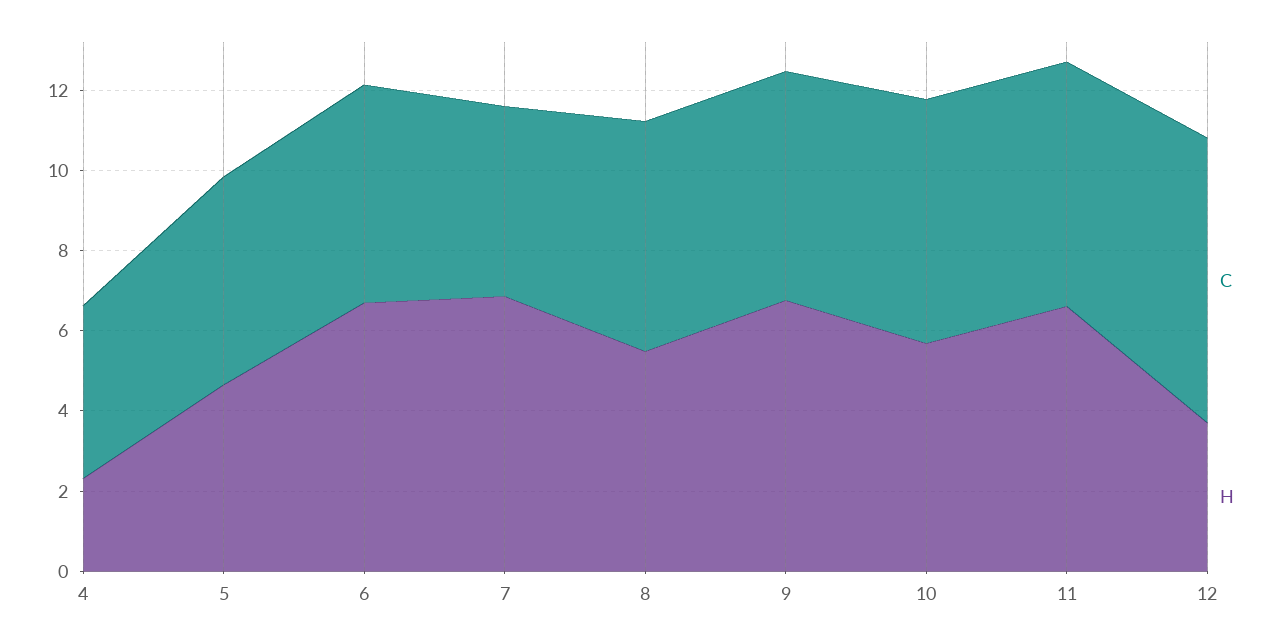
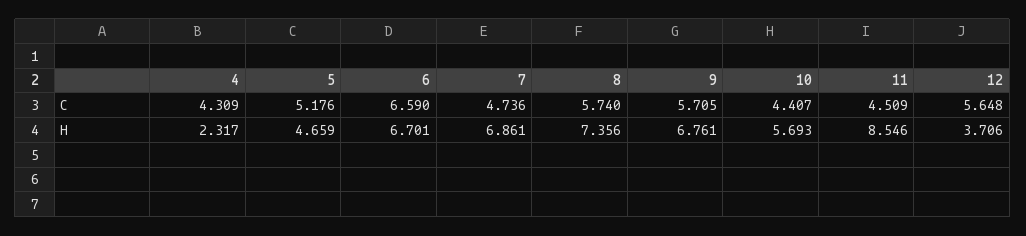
C, 6: 5.5 -> 6.59
H, 8: 5.5 -> 7.356
C, 10: 6 -> 4.407
C, 11: 6 -> 4.509
H, 11: 6.5 -> 8.546
C, 12: 7 -> 5.648

